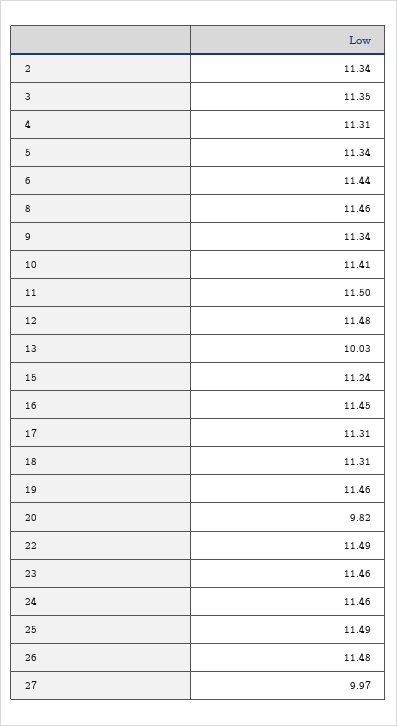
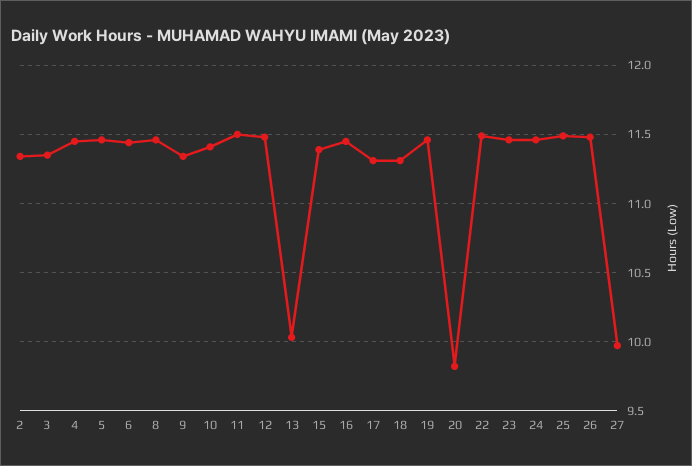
4: 11.31 -> 11.45
5: 11.34 -> 11.45
15: 11.24 -> 11.4

